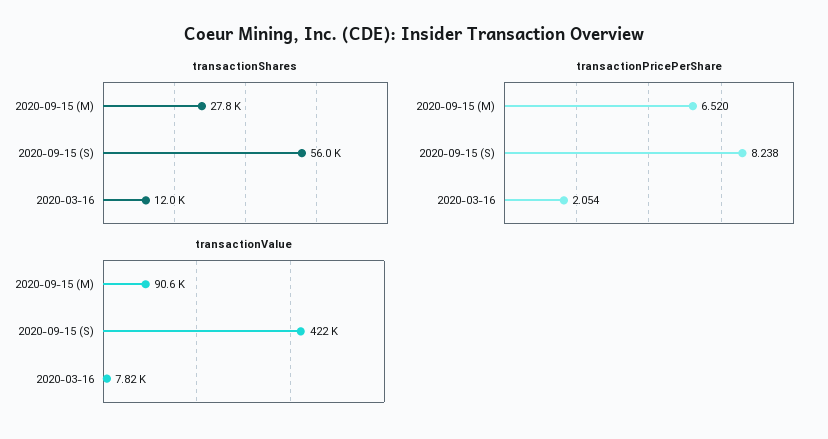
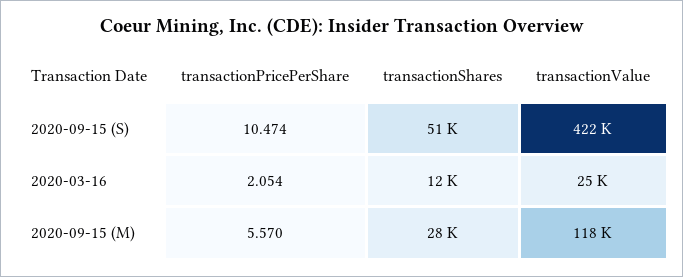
transactionShares, 2020-09-15 (S): 56000 -> 51000
transactionPricePerShare, 2020-09-15 (M): 6.52 -> 5.57
transactionPricePerShare, 2020-09-15 (S): 8.238 -> 10.474
transactionValue, 2020-09-15 (M): 90600 -> 118000
transactionValue, 2020-03-16: 7820 -> 25000

